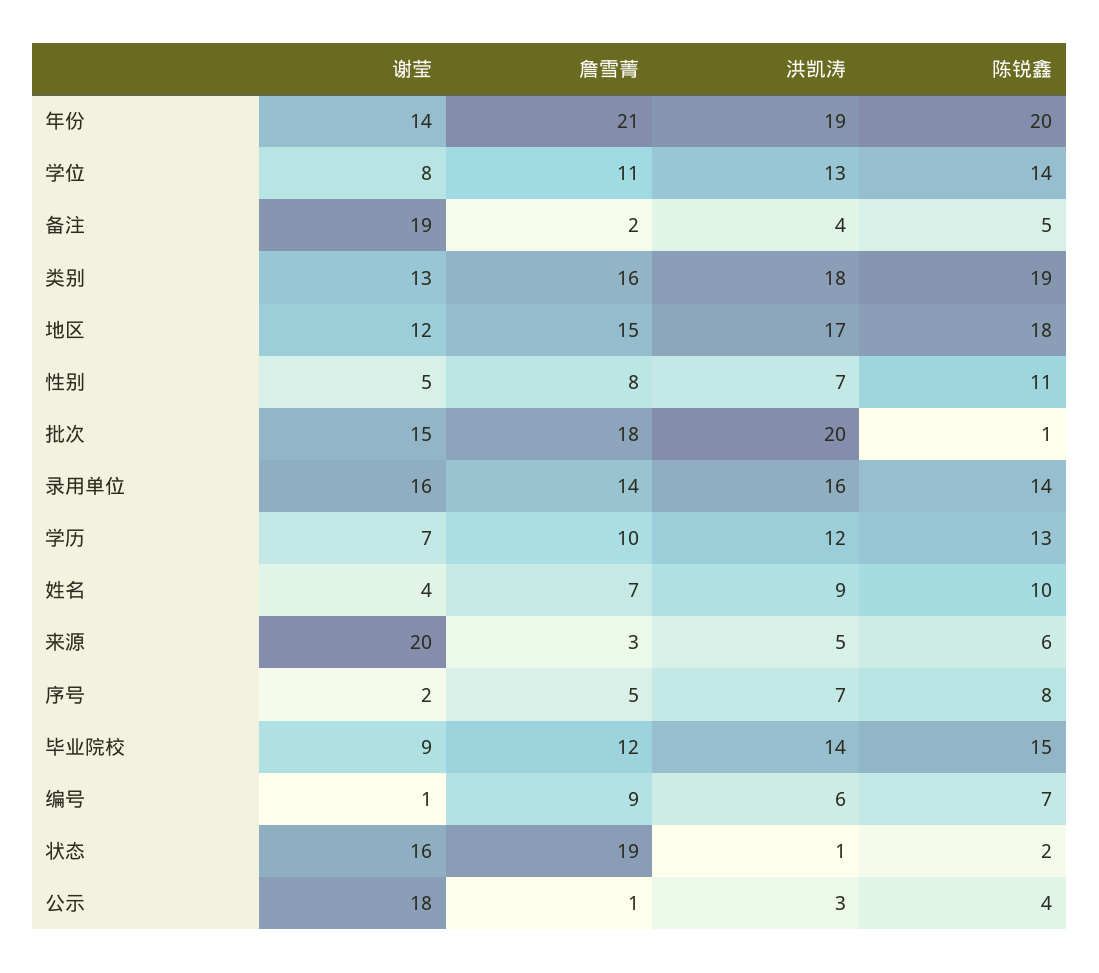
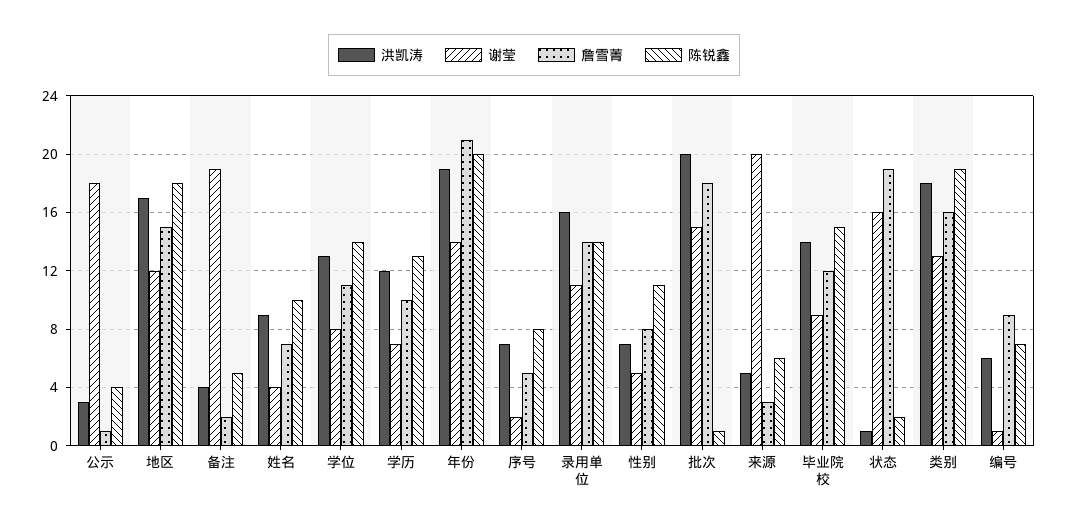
谢莹, 录用单位: 16 -> 11

